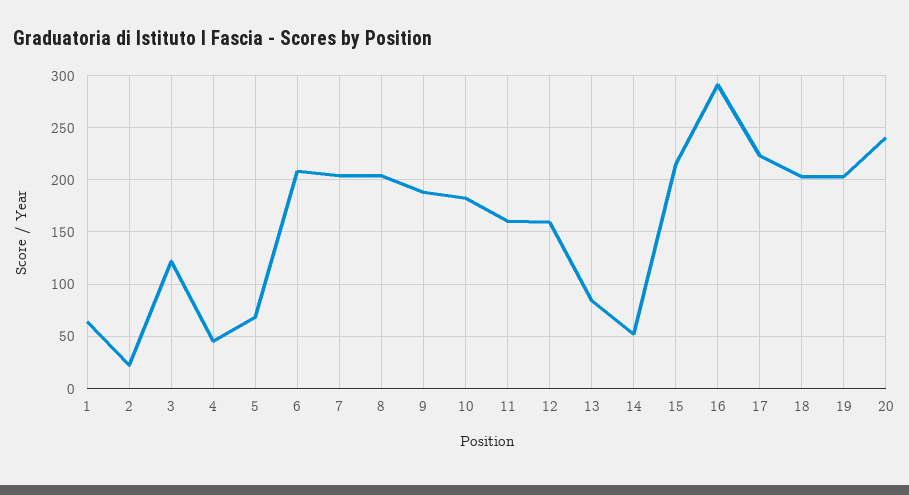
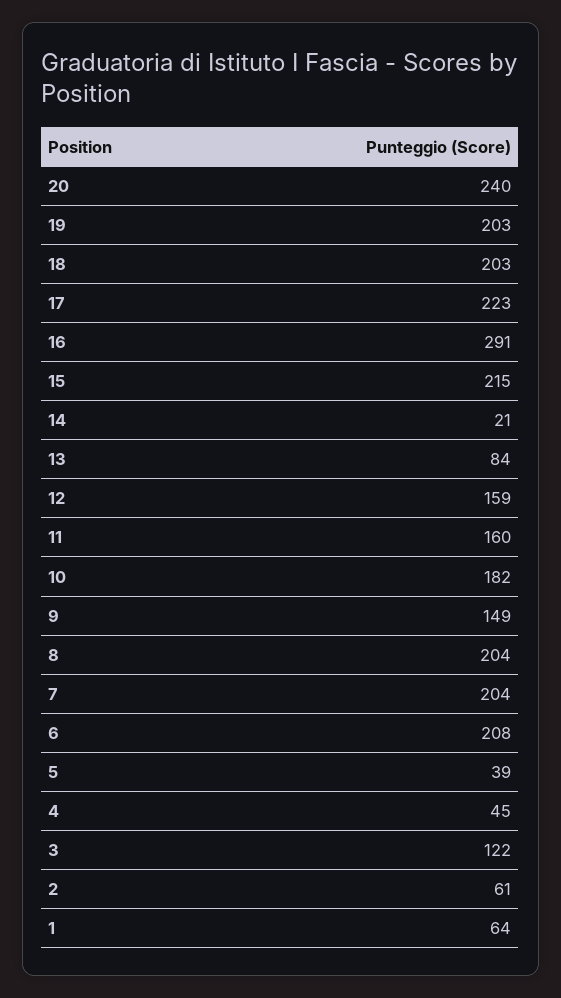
2: 20 -> 61
5: 70 -> 39
9: 190 -> 149
14: 50 -> 21

